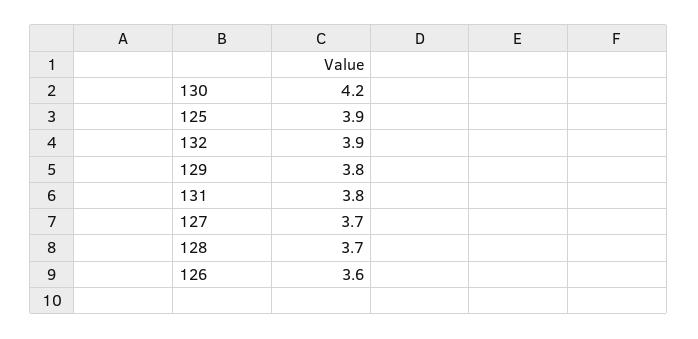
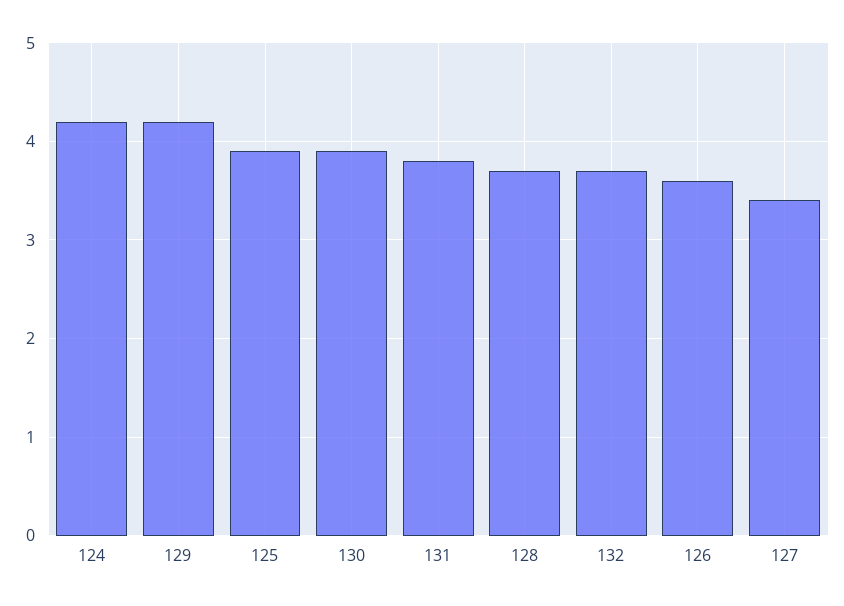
130: 4.2 -> 3.9
132: 3.9 -> 3.7
129: 3.8 -> 4.2
127: 3.7 -> 3.4
124: none -> 4.2

